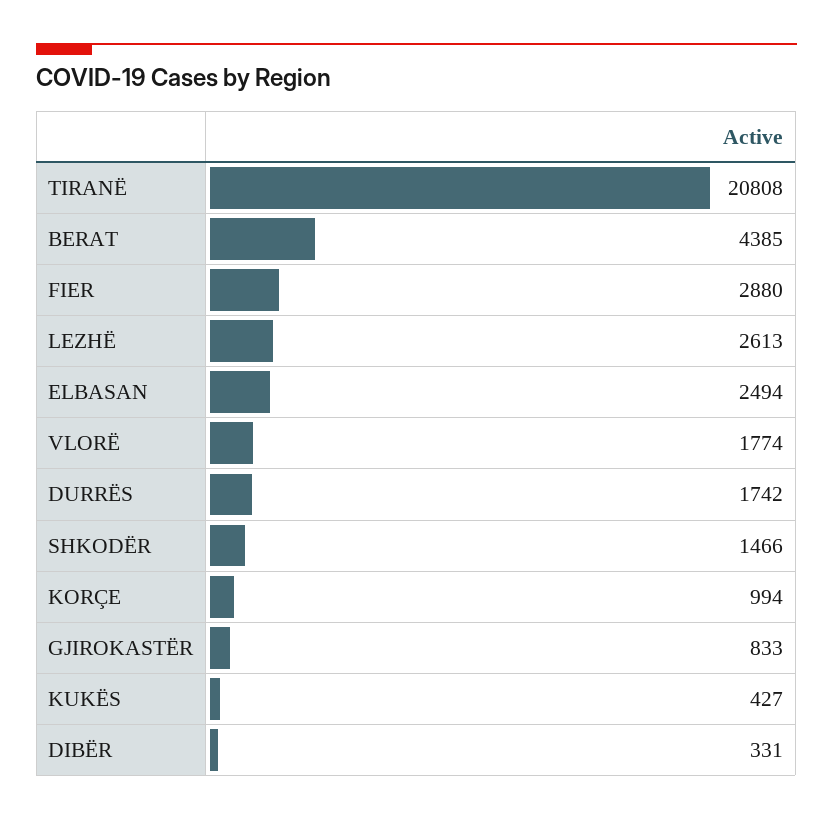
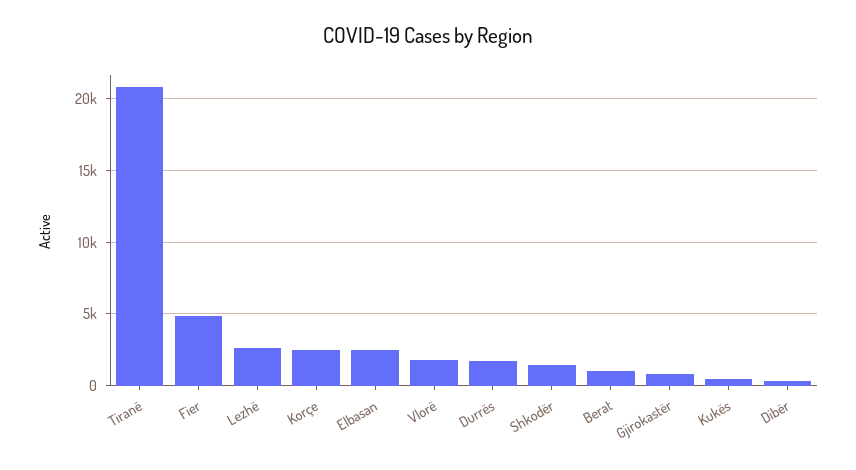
BERAT: 4385 -> 1000
FIER: 2880 -> 5000
KORÇE: 994 -> 2500

